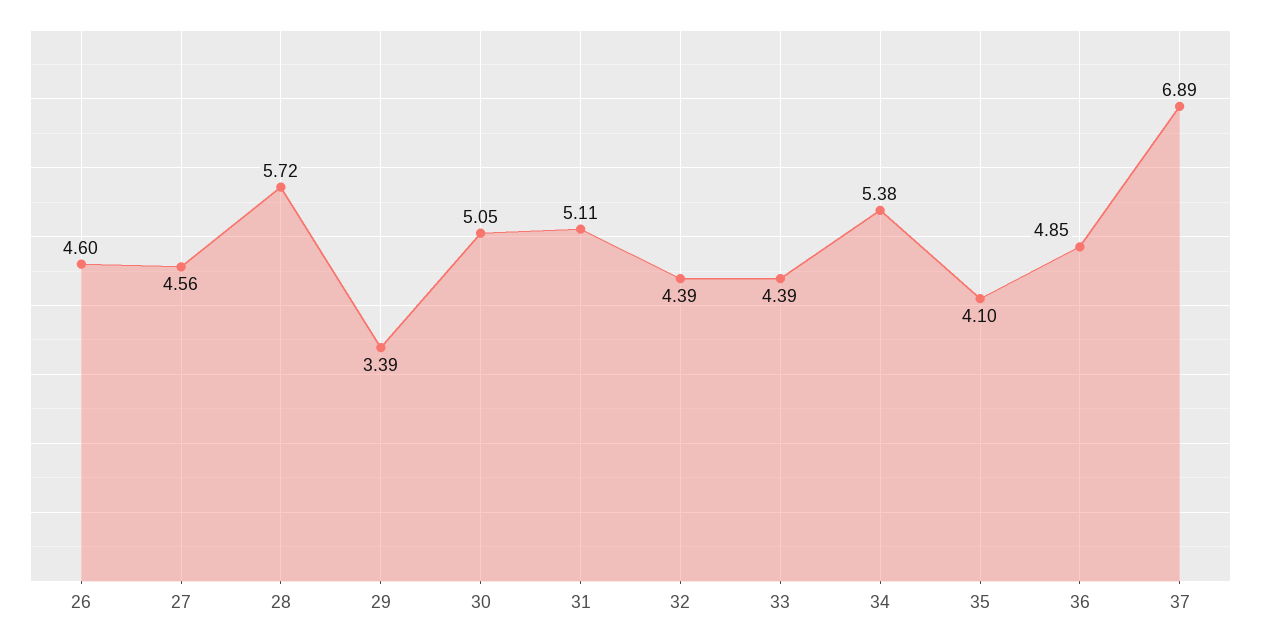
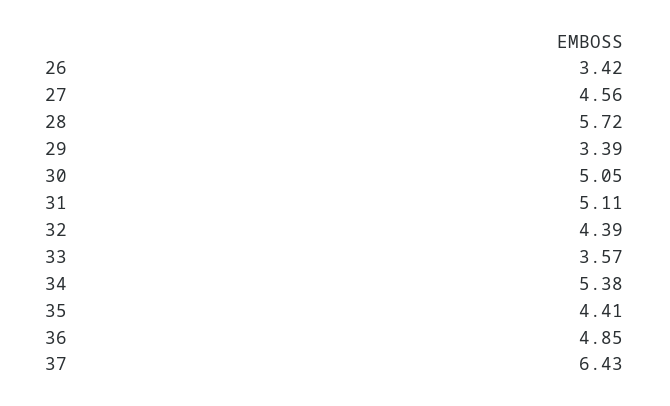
26: 4.6 -> 3.42
33: 4.39 -> 3.57
35: 4.1 -> 4.41
37: 6.89 -> 6.43

